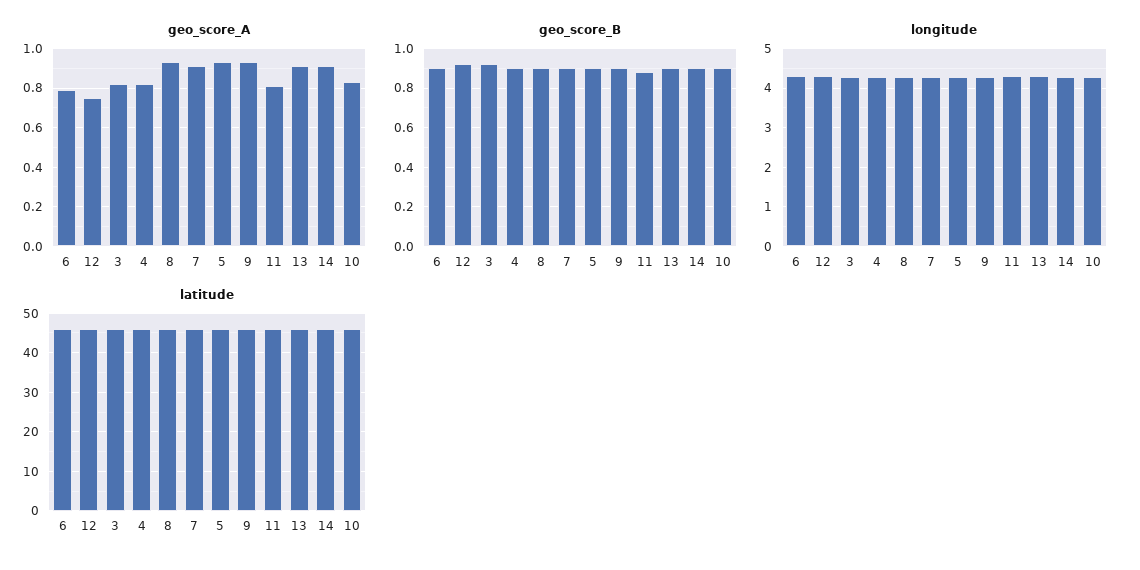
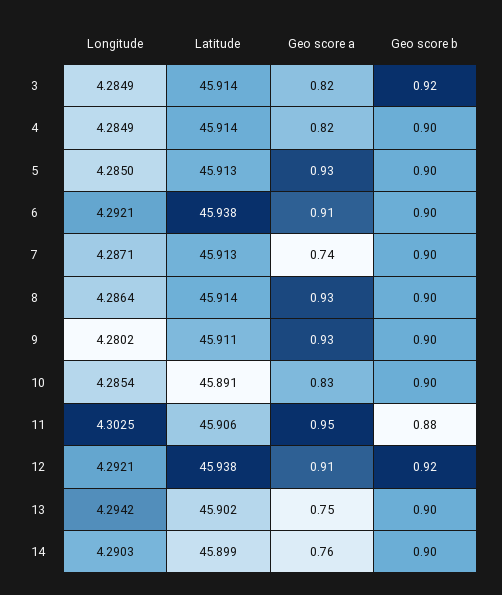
geo_score_A, 6: 0.8 -> 0.91
geo_score_A, 12: 0.75 -> 0.91
geo_score_A, 7: 0.9 -> 0.74
geo_score_A, 11: 0.8 -> 0.95
geo_score_A, 13: 0.9 -> 0.75
geo_score_A, 14: 0.9 -> 0.76

